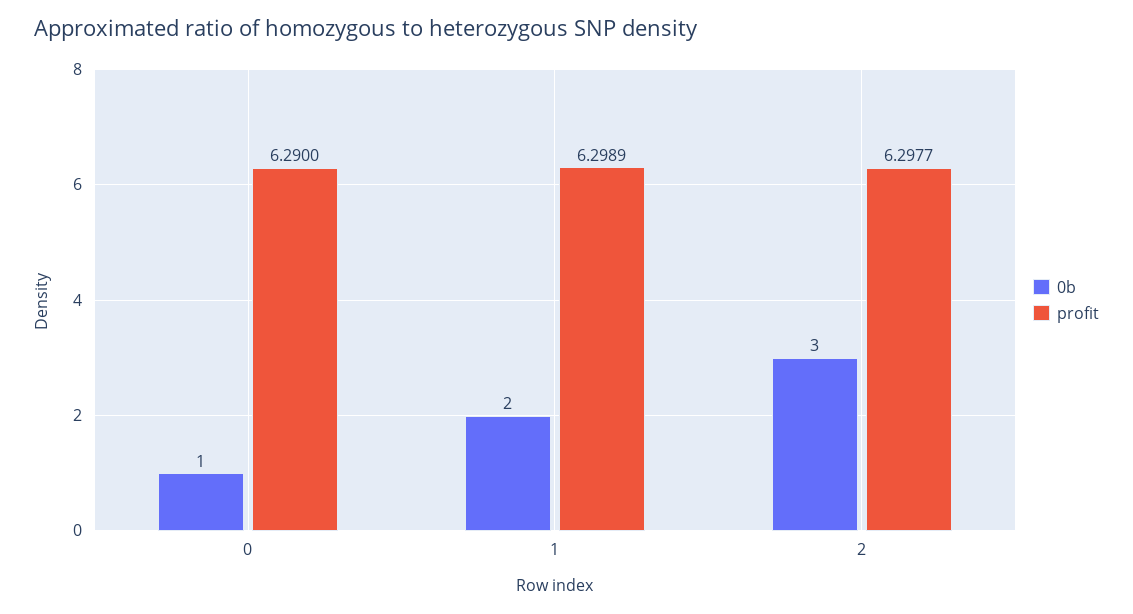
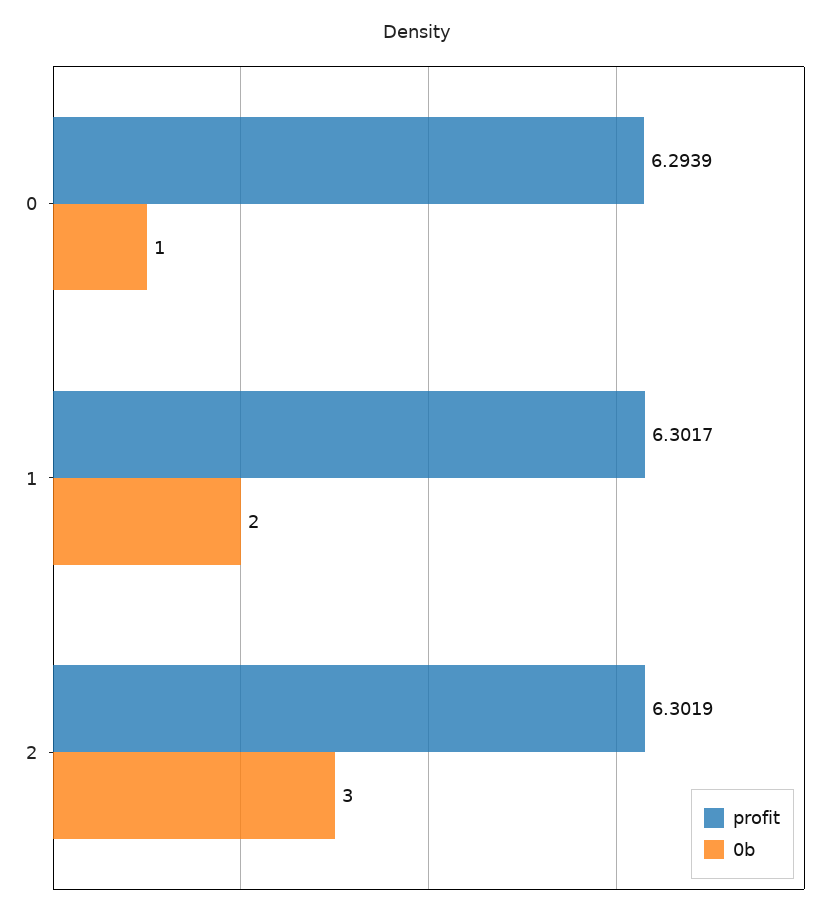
profit, 0: 6.29 -> 6.2939
profit, 1: 6.2989 -> 6.3017
profit, 2: 6.2977 -> 6.3019

